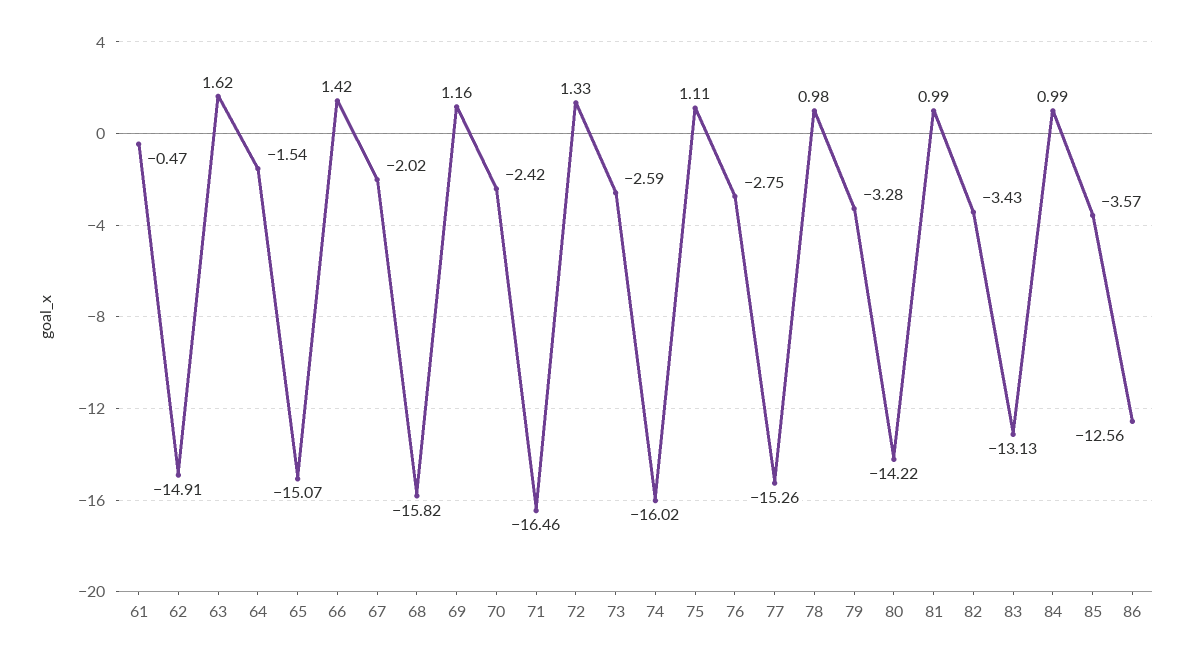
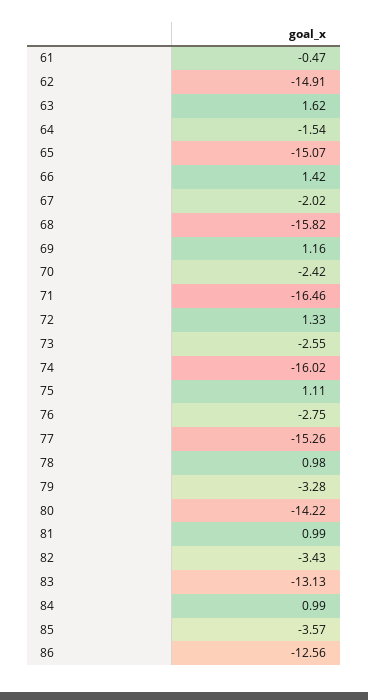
73: -2.59 -> -2.55

